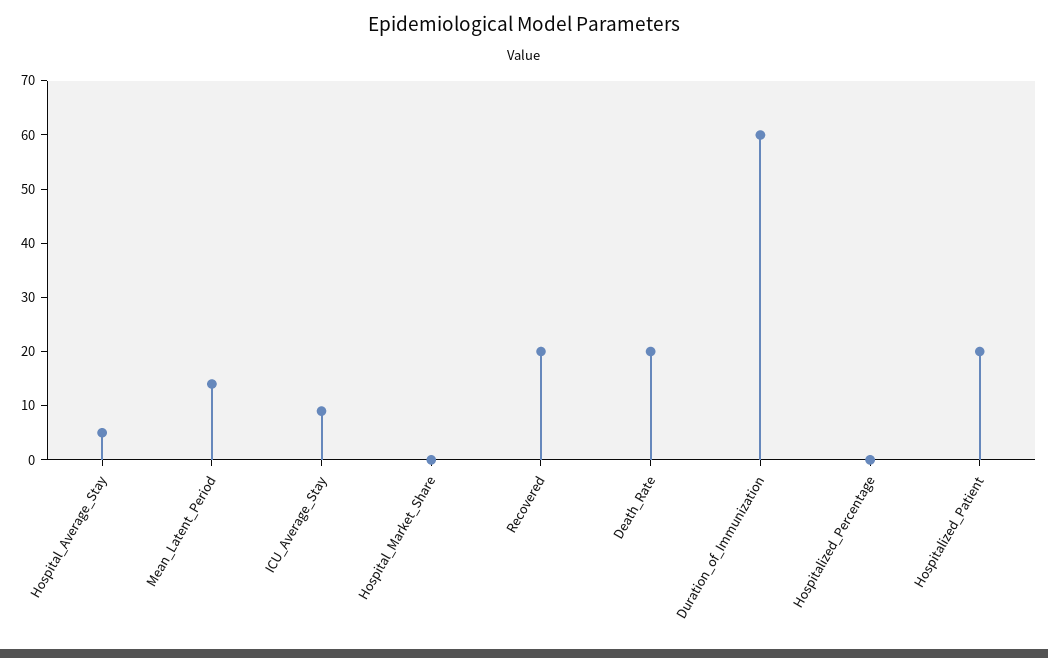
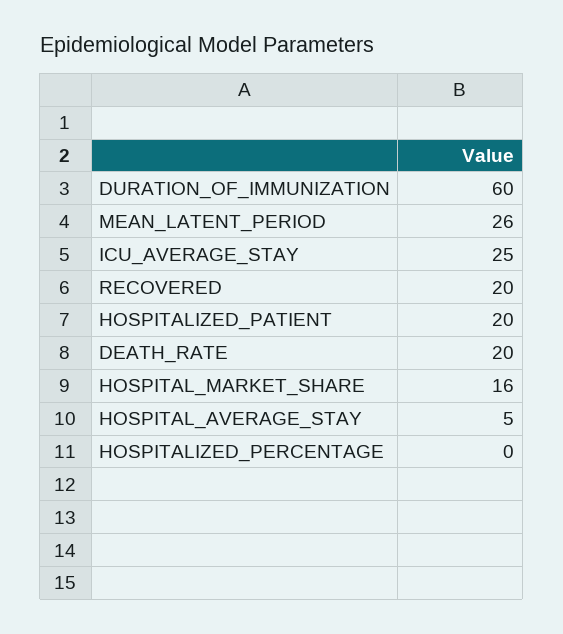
Mean_Latent_Period: 15 -> 26
ICU_Average_Stay: 10 -> 25
Hospital_Market_Share: 0 -> 16

